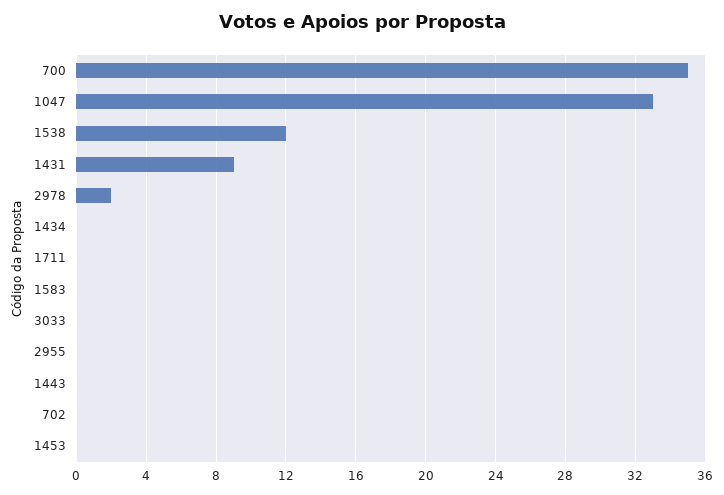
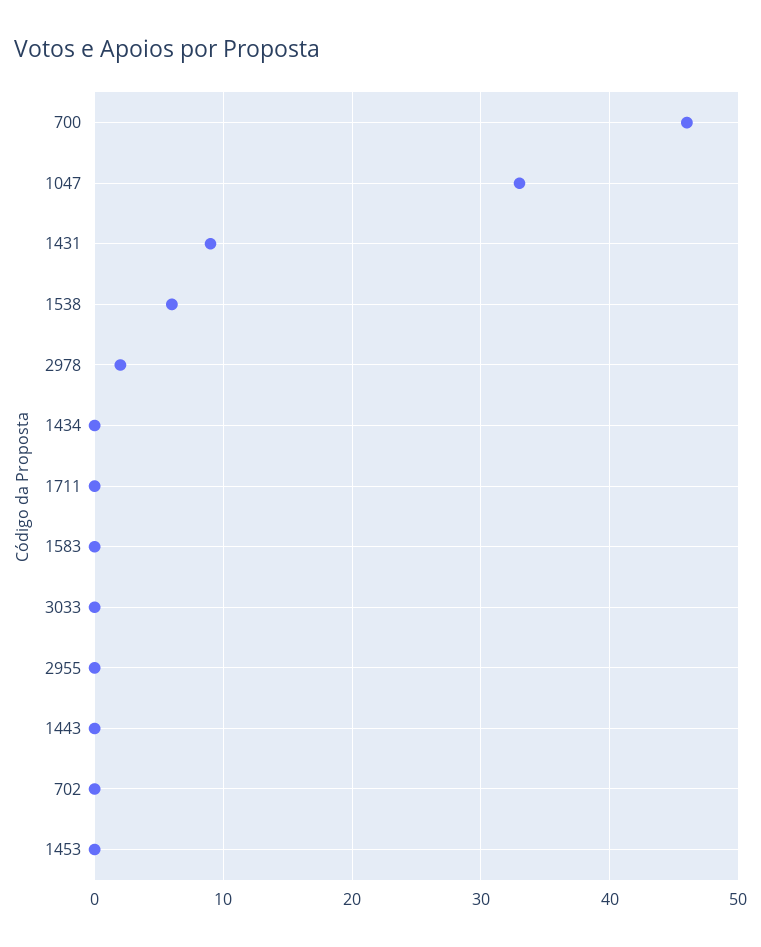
700: 35 -> 46
1538: 12 -> 6

